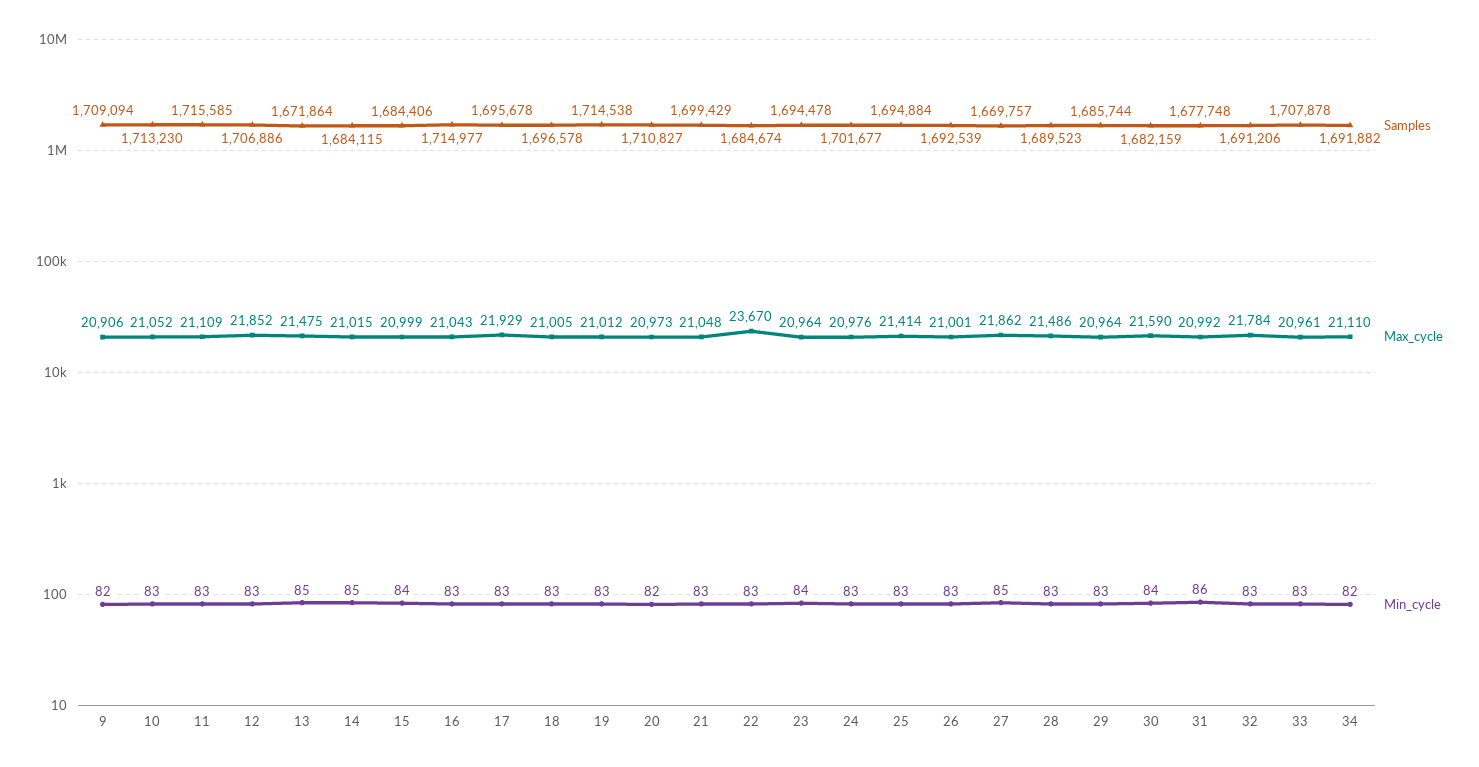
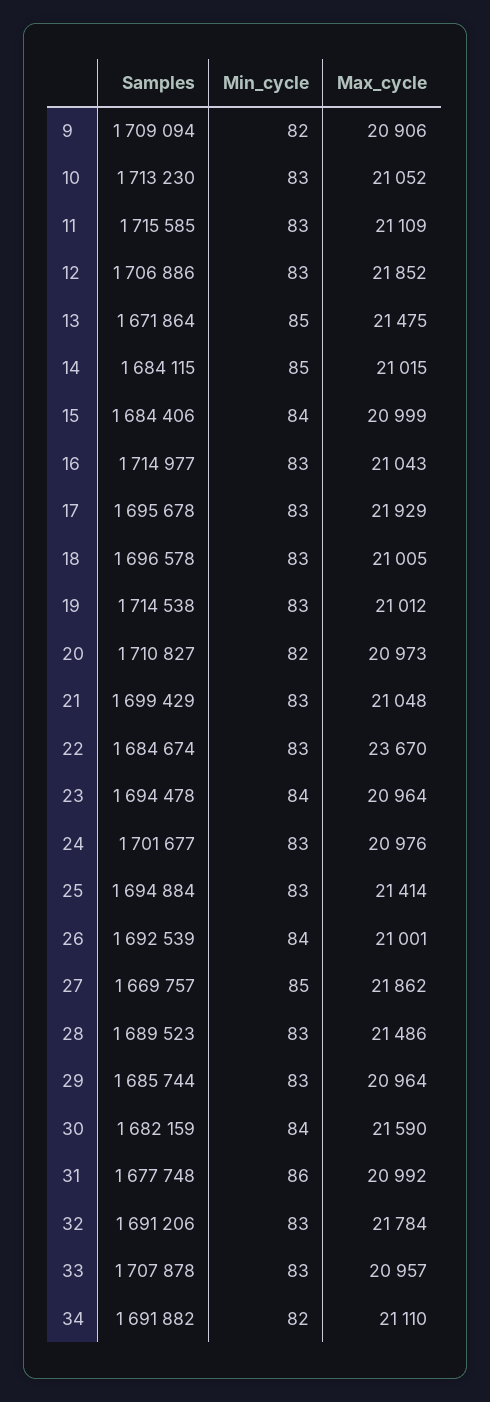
Min_cycle, 26: 83 -> 84
Max_cycle, 33: 20961 -> 20957

